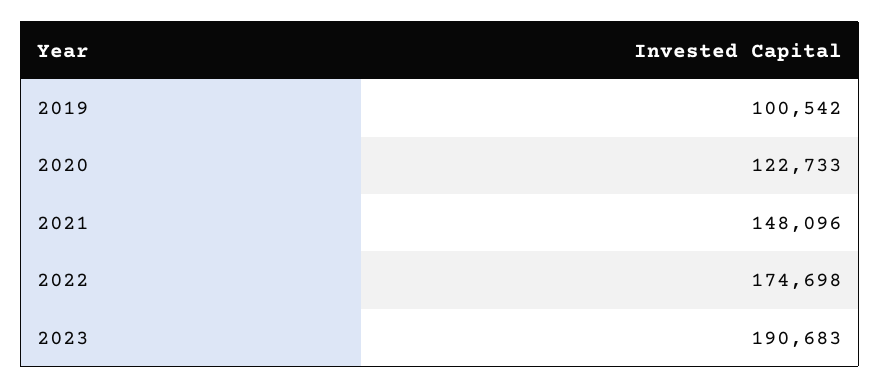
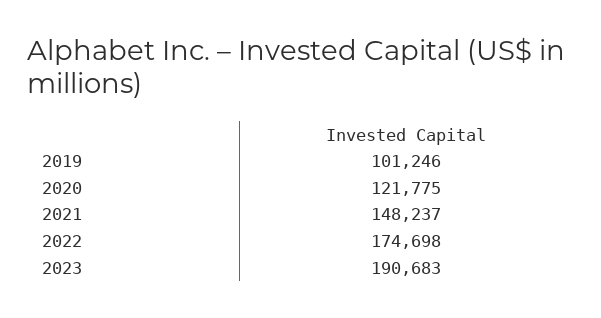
2019: 100542 -> 101246
2020: 122733 -> 121775
2021: 148096 -> 148237

